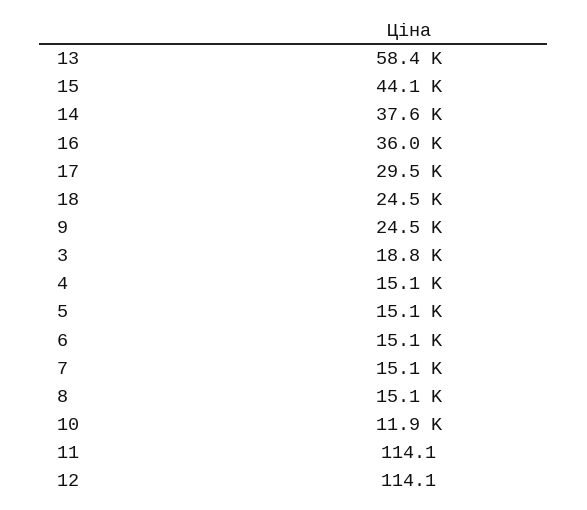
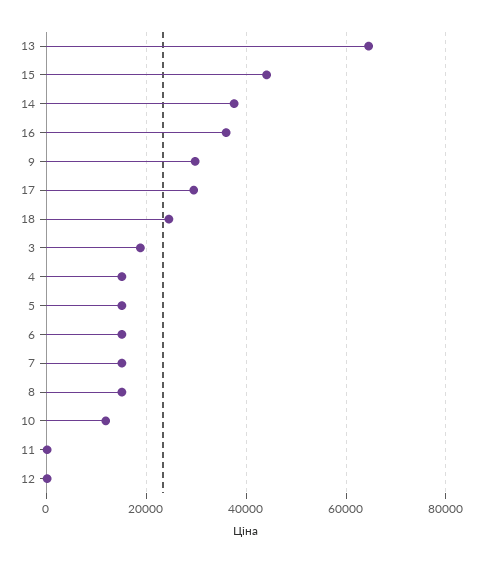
13: 58400 -> 64000
9: 24500 -> 30000

